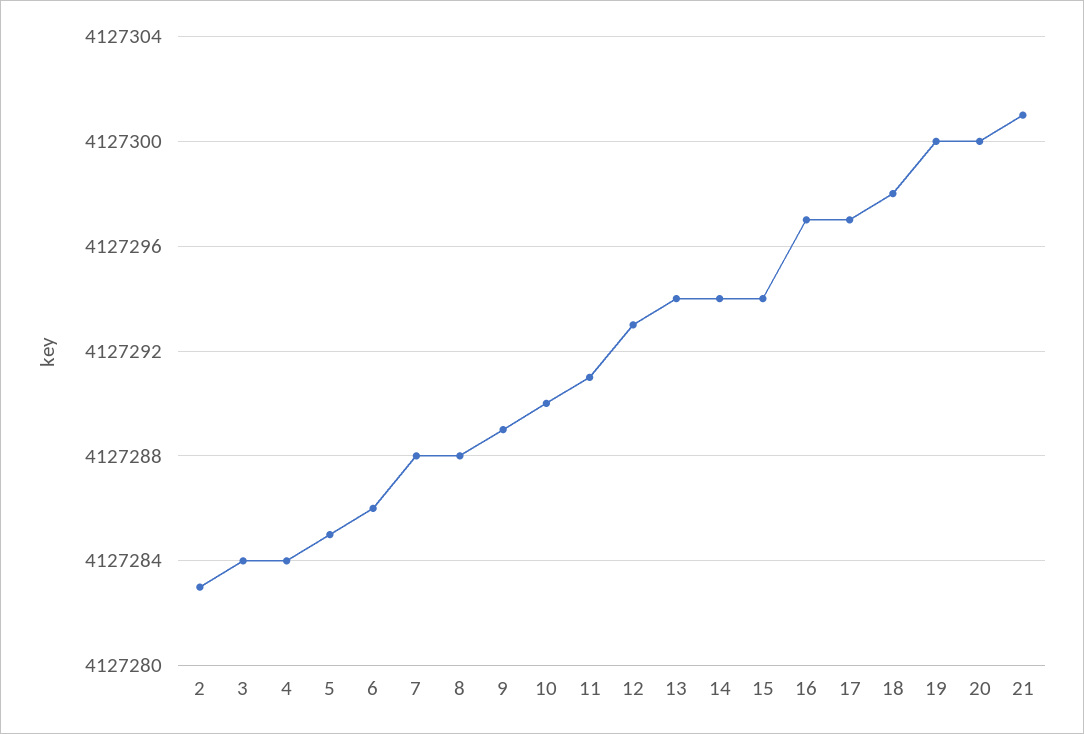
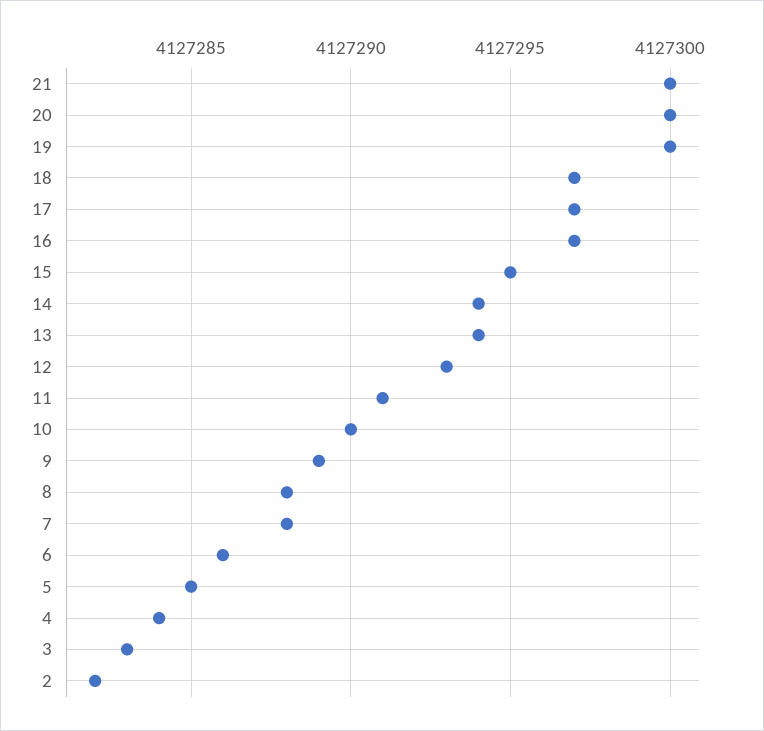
2: 4127283 -> 4127282
3: 4127284 -> 4127283
15: 4127294 -> 4127295
18: 4127298 -> 4127297
21: 4127301 -> 4127300

